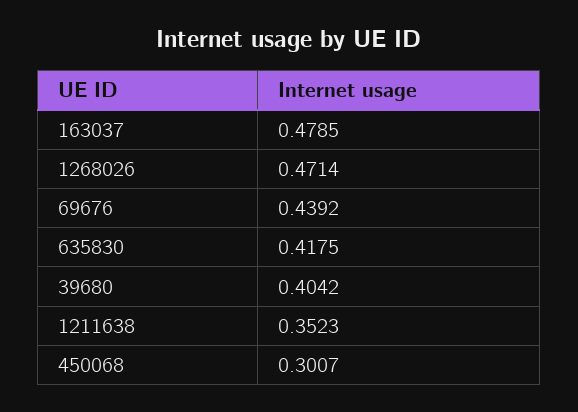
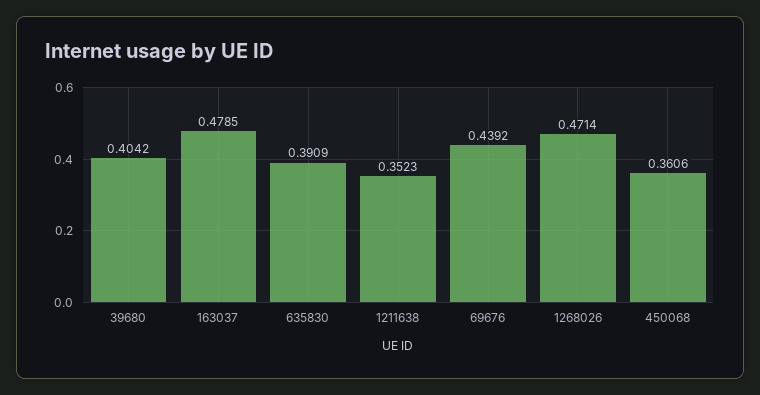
635830: 0.4175 -> 0.3909
450068: 0.3007 -> 0.3606

